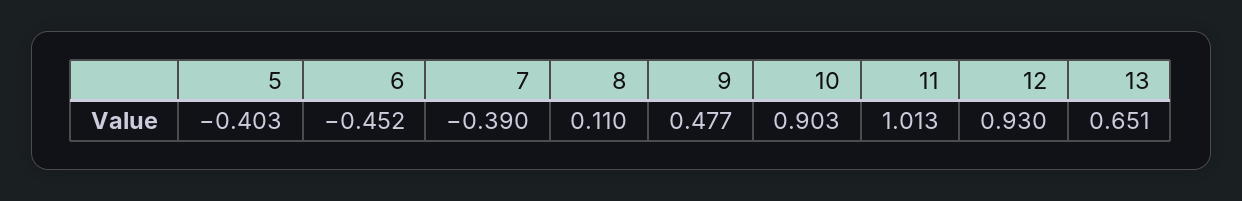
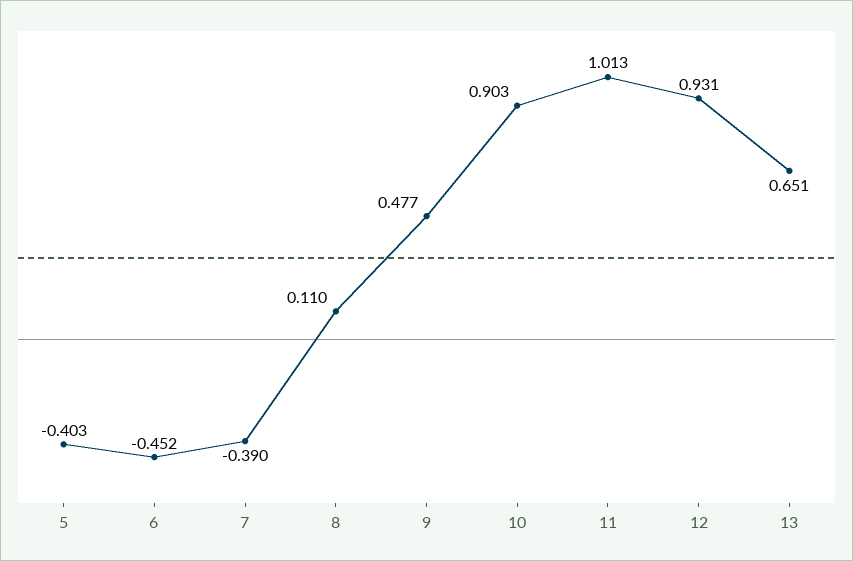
12: 0.93 -> 0.931

